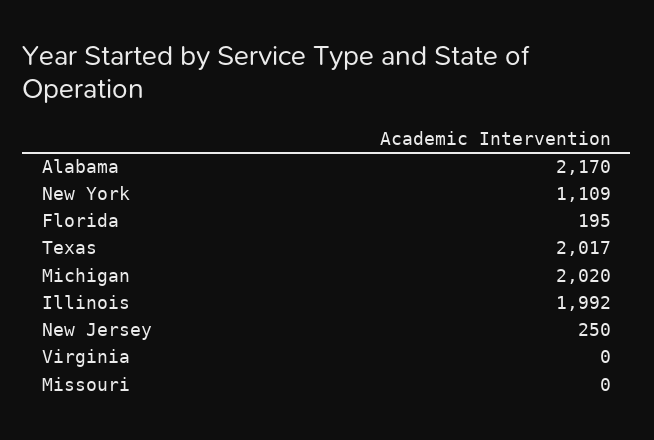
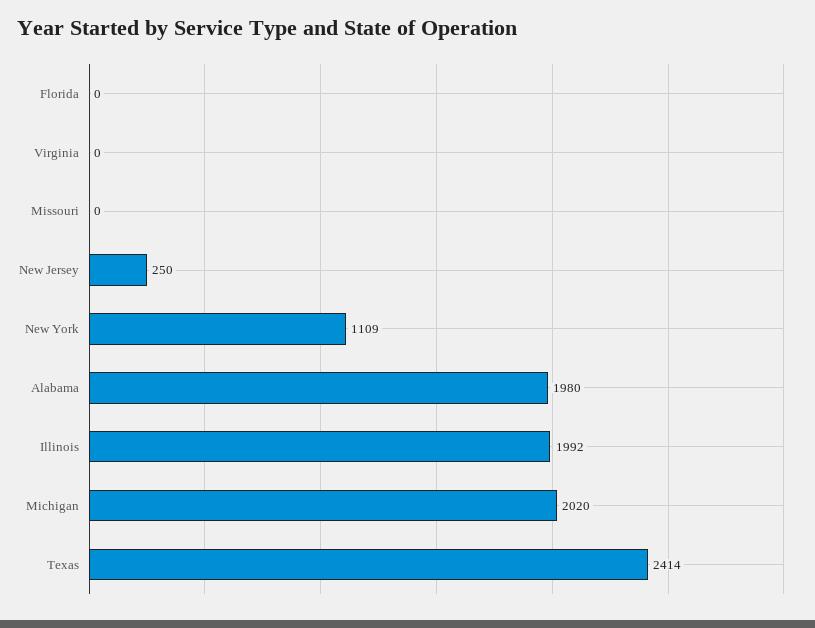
Alabama: 2170 -> 1980
Florida: 195 -> 0
Texas: 2017 -> 2414

